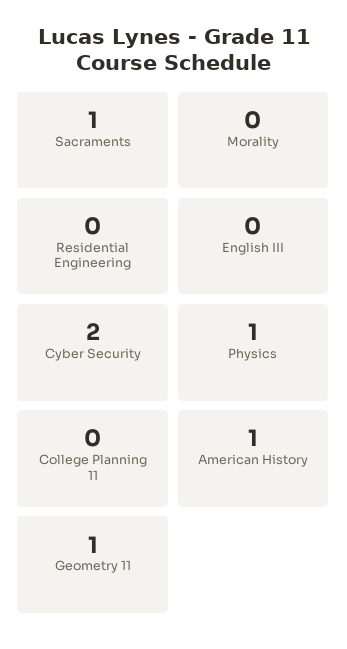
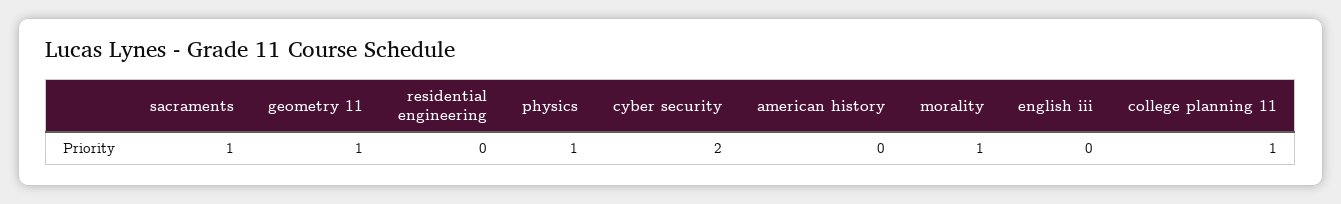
Morality: 0 -> 1
College Planning 11: 0 -> 1
American History: 1 -> 0

